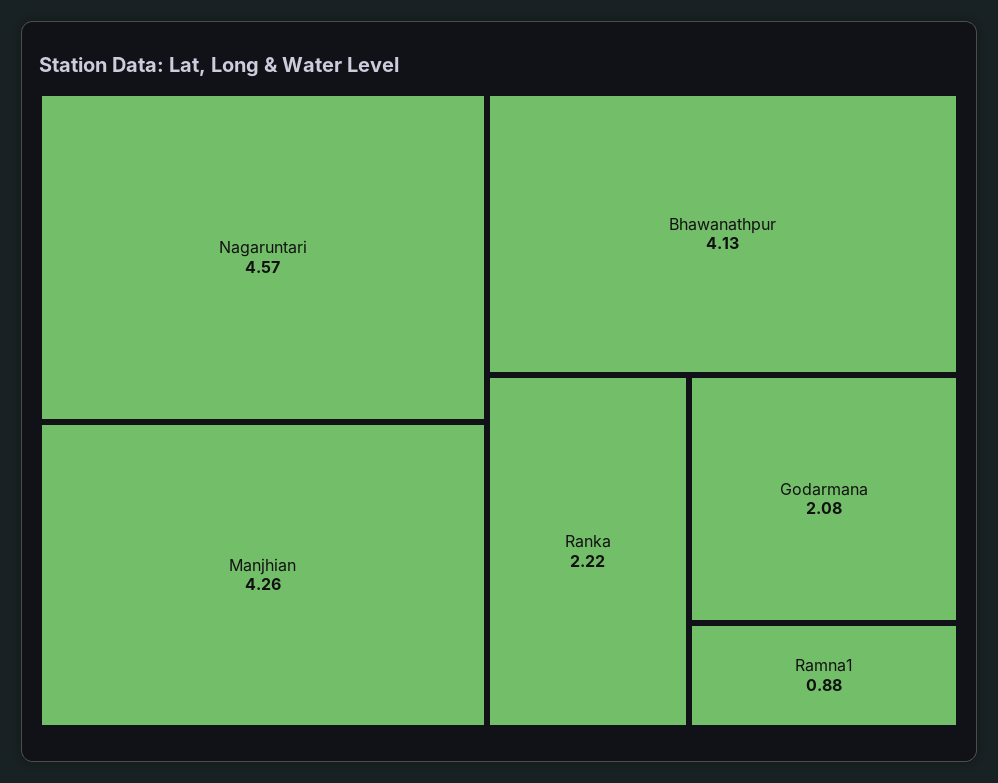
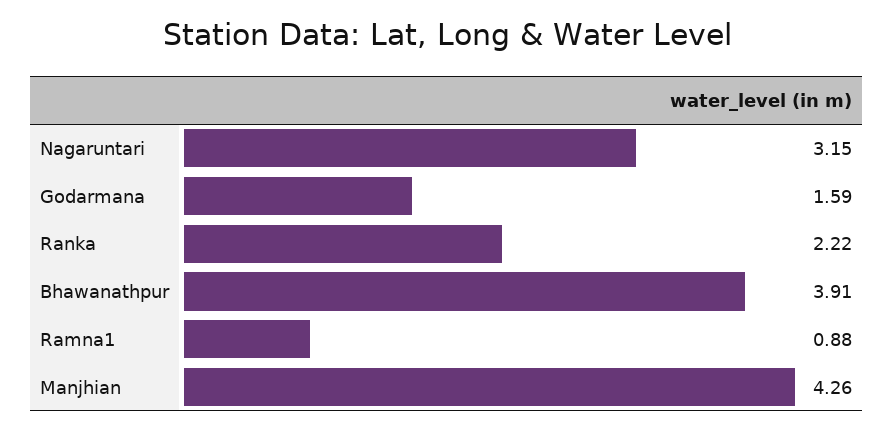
Nagaruntari: 4.57 -> 3.15
Bhawanathpur: 4.13 -> 3.91
Godarmana: 2.08 -> 1.59

